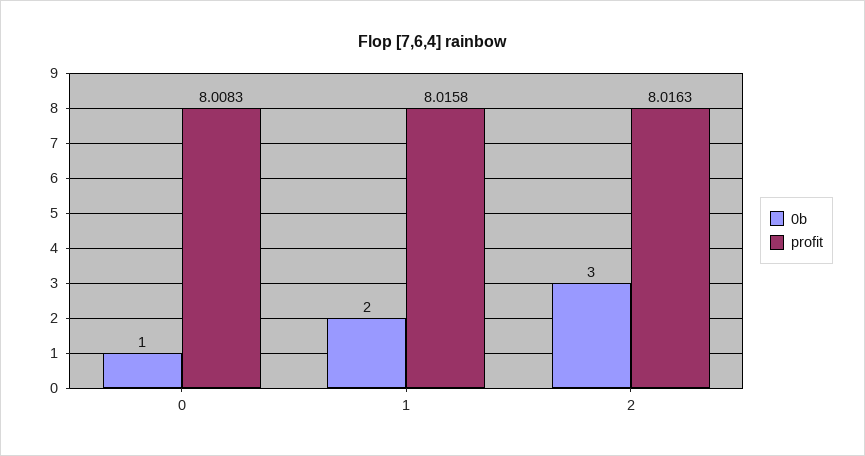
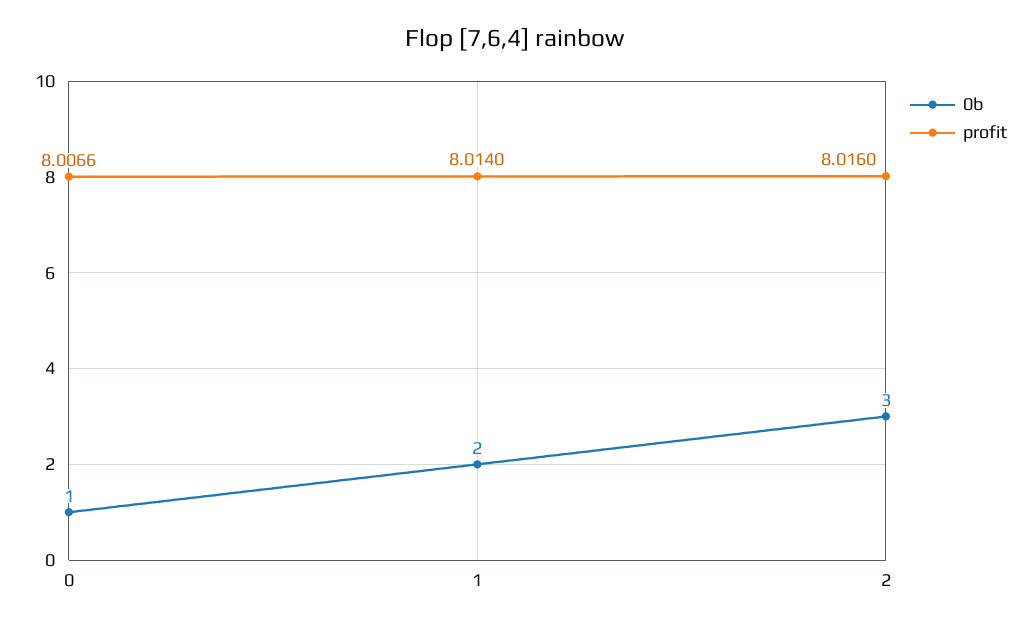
profit, 0: 8.0083 -> 8.0066
profit, 1: 8.0158 -> 8.014
profit, 2: 8.0163 -> 8.016

